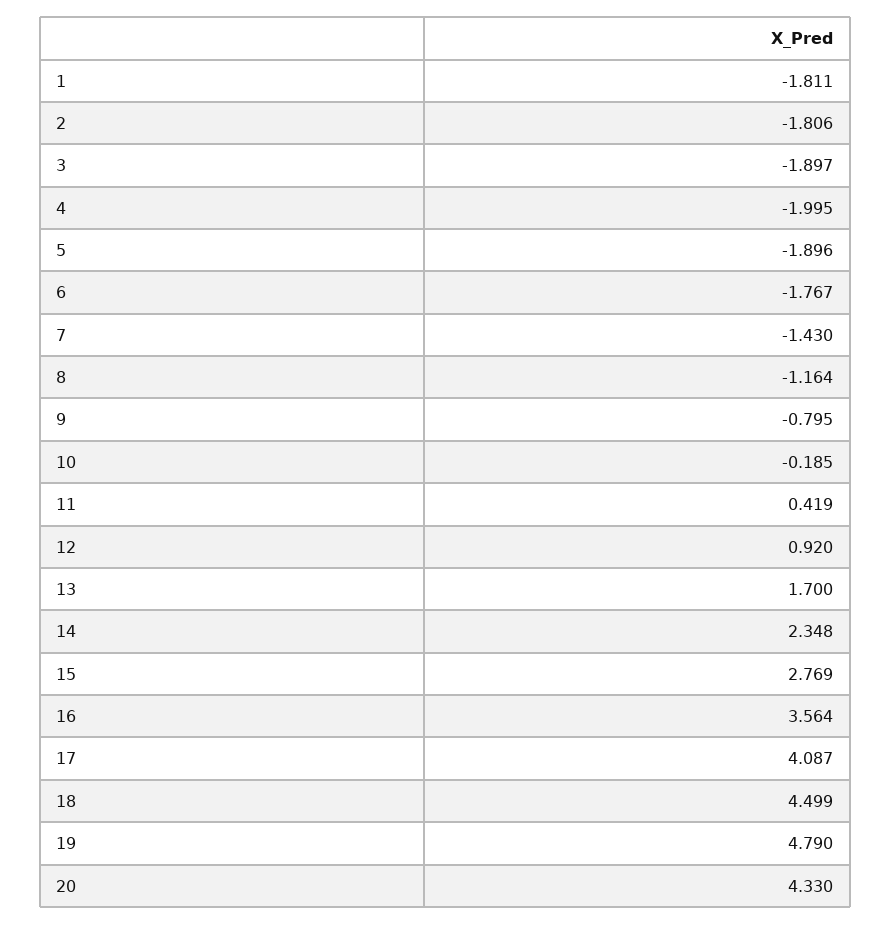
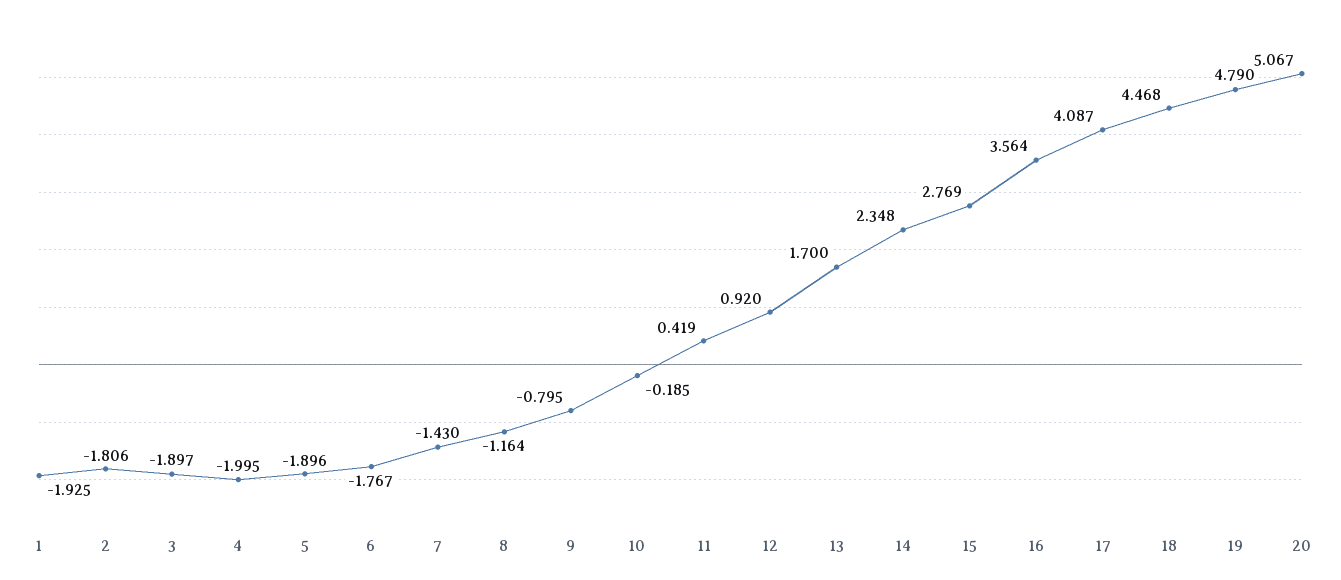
1: -1.811 -> -1.925
18: 4.499 -> 4.468
20: 4.33 -> 5.067

